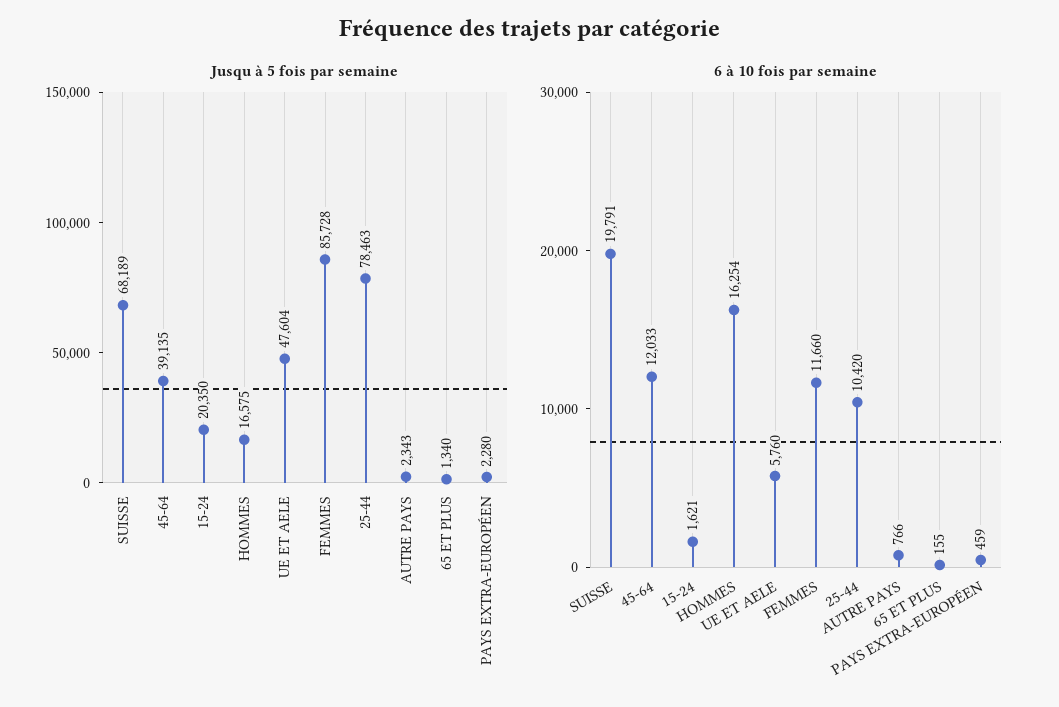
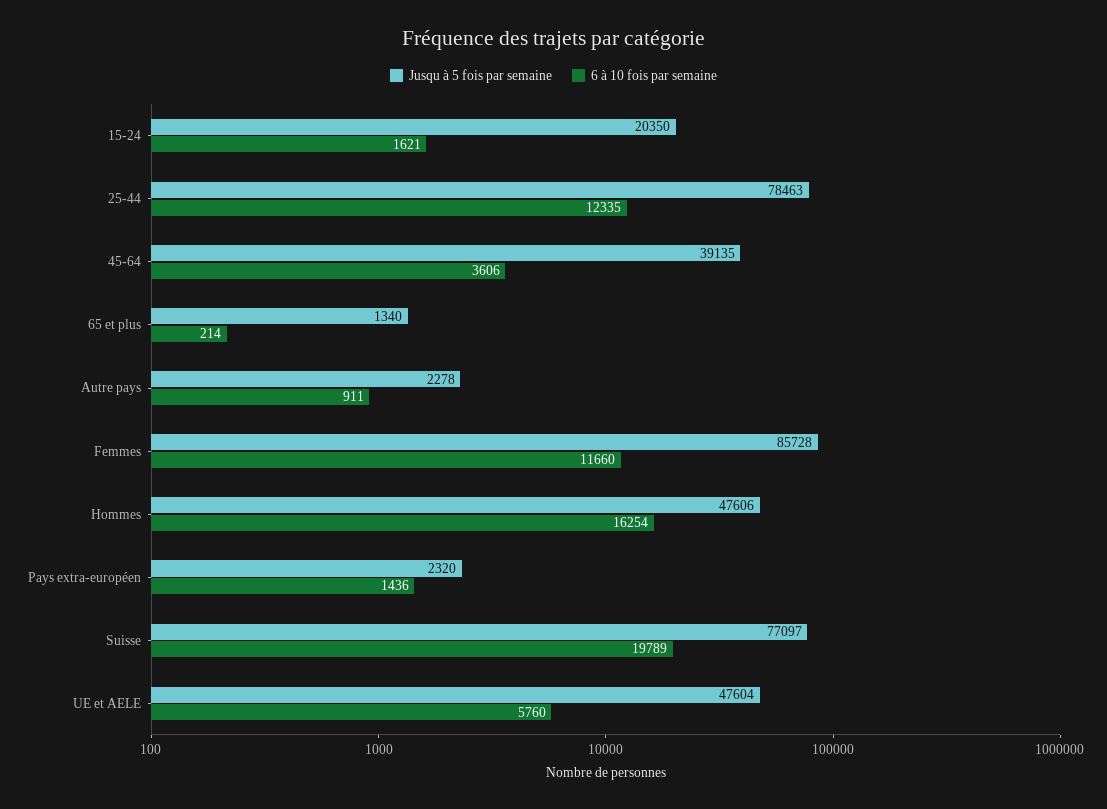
Jusqu à 5 fois par semaine, SUISSE: 68189 -> 77097
Jusqu à 5 fois par semaine, HOMMES: 16575 -> 47606
Jusqu à 5 fois par semaine, AUTRE PAYS: 2343 -> 2278
Jusqu à 5 fois par semaine, PAYS EXTRA-EUROPÉEN: 2280 -> 2320
6 à 10 fois par semaine, SUISSE: 19791 -> 19789
6 à 10 fois par semaine, 45-64: 12033 -> 3606
6 à 10 fois par semaine, 25-44: 10420 -> 12335
6 à 10 fois par semaine, AUTRE PAYS: 766 -> 911
6 à 10 fois par semaine, 65 ET PLUS: 155 -> 214
6 à 10 fois par semaine, PAYS EXTRA-EUROPÉEN: 459 -> 1436

